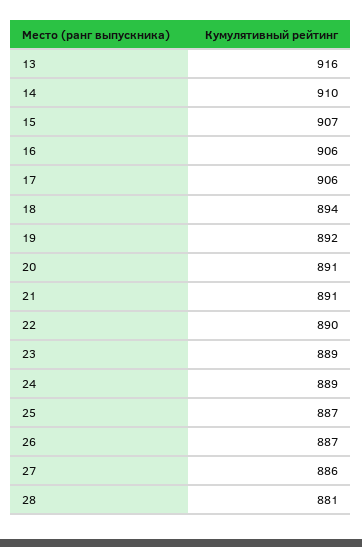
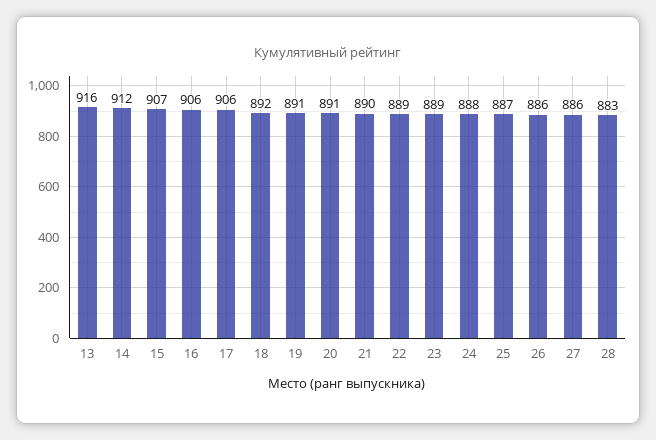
14: 910 -> 912
18: 894 -> 892
19: 892 -> 891
21: 891 -> 890
22: 890 -> 889
24: 889 -> 888
26: 887 -> 886
28: 881 -> 883

